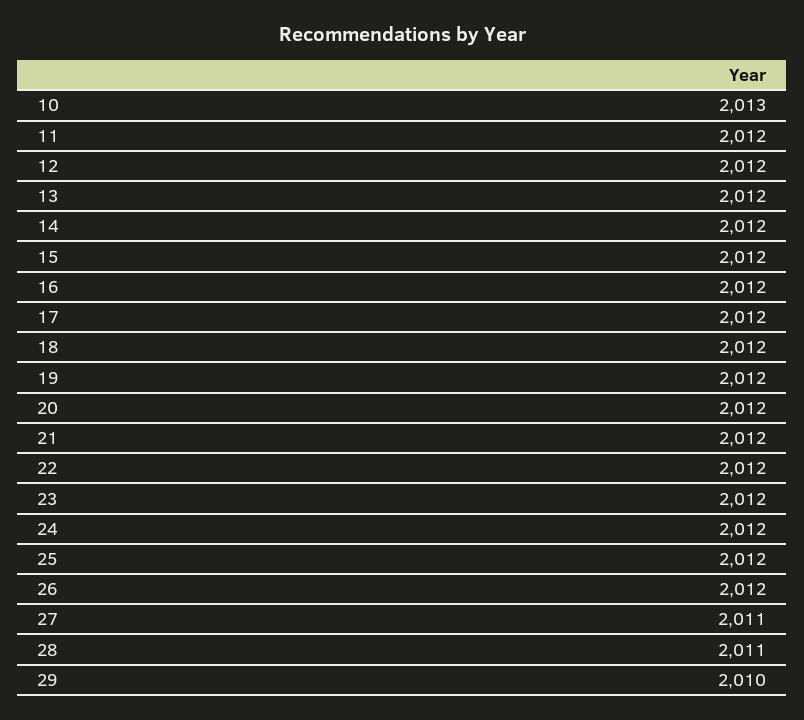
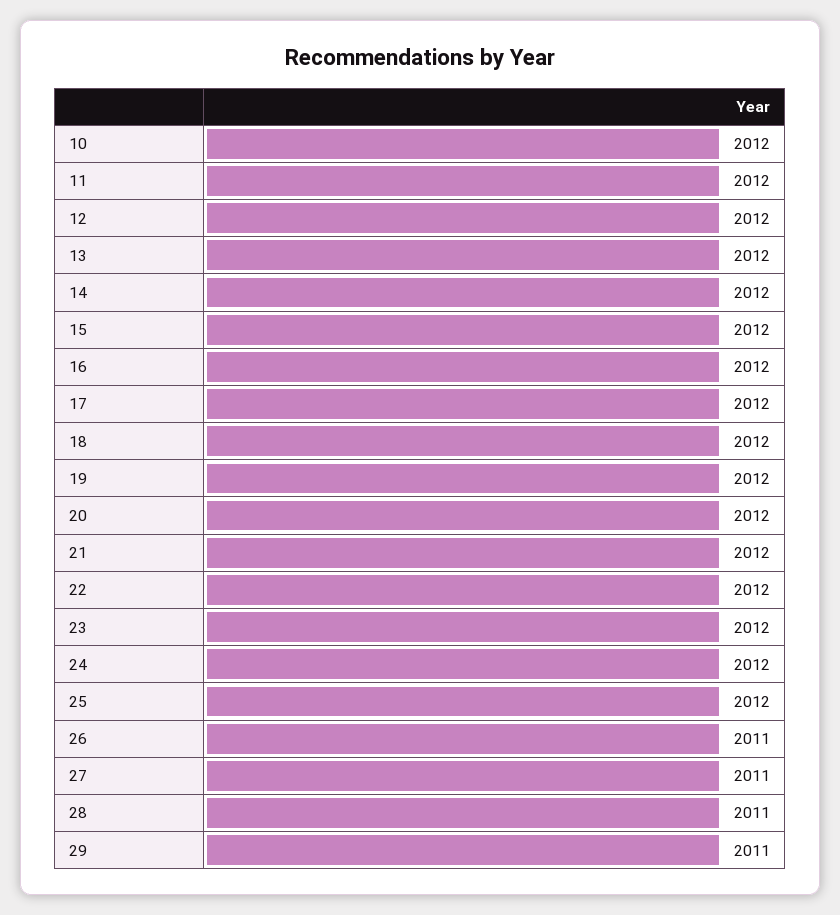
10: 2013 -> 2012
26: 2012 -> 2011
29: 2010 -> 2011

